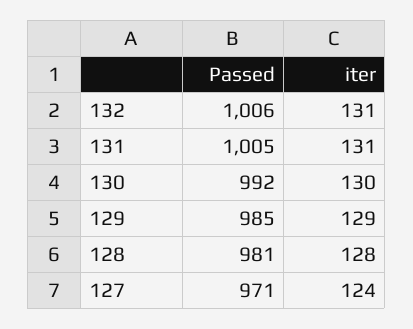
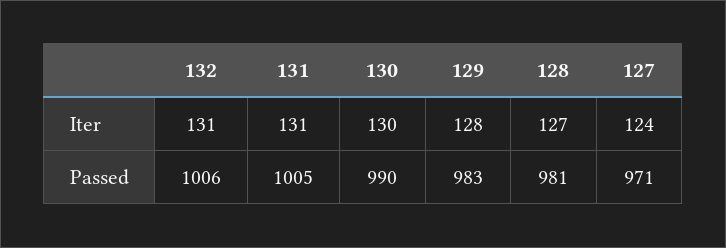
Passed, 130: 992 -> 990
Passed, 129: 985 -> 983
iter, 129: 129 -> 128
iter, 128: 128 -> 127

